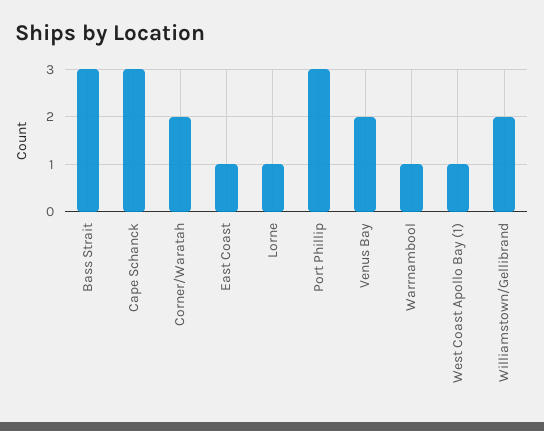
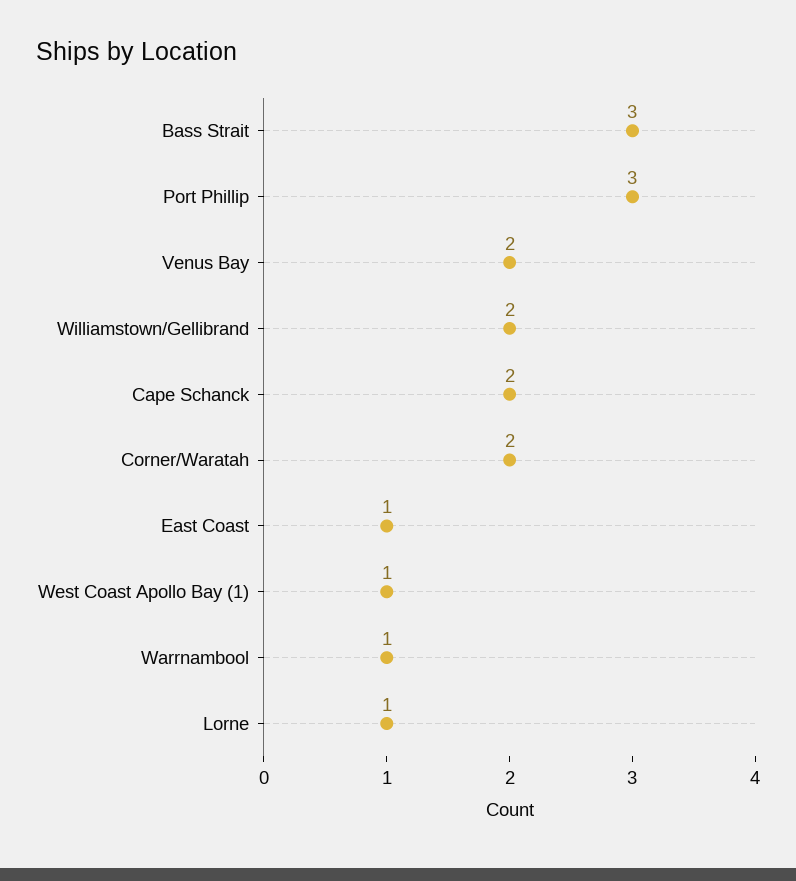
Cape Schanck: 3 -> 2

